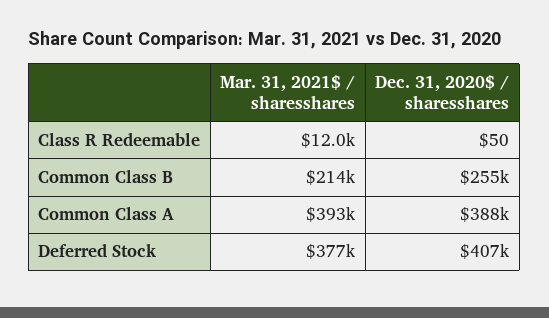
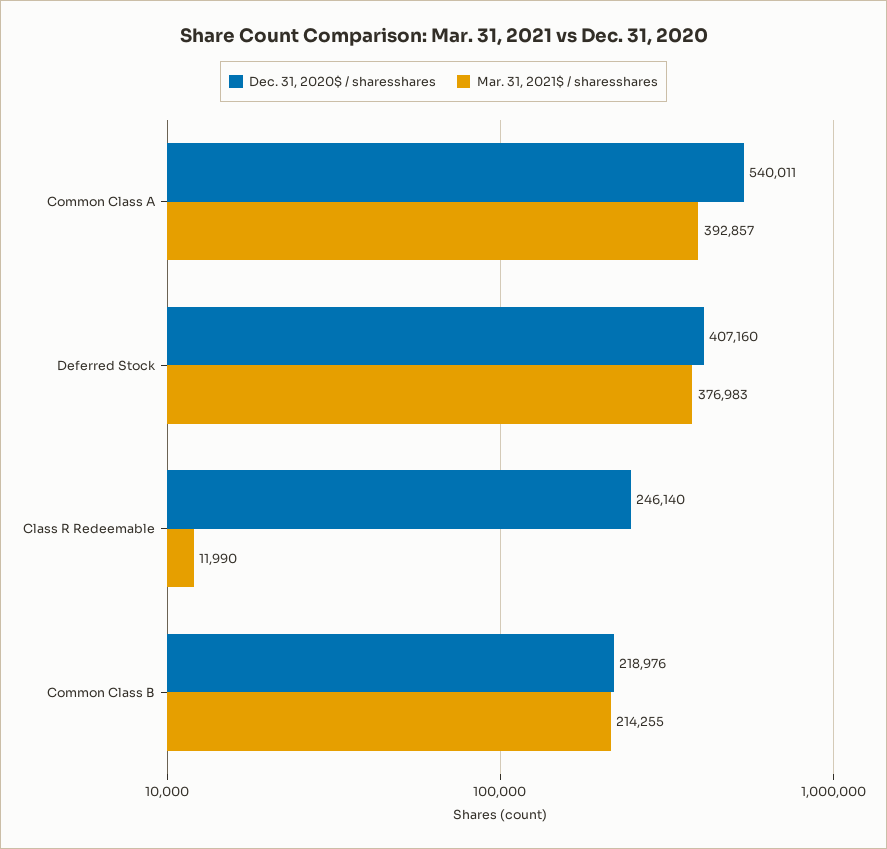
Dec. 31, 2020$ / sharesshares, Class R Redeemable: 50 -> 246140
Dec. 31, 2020$ / sharesshares, Common Class B: 255000 -> 218976
Dec. 31, 2020$ / sharesshares, Common Class A: 388000 -> 540011

